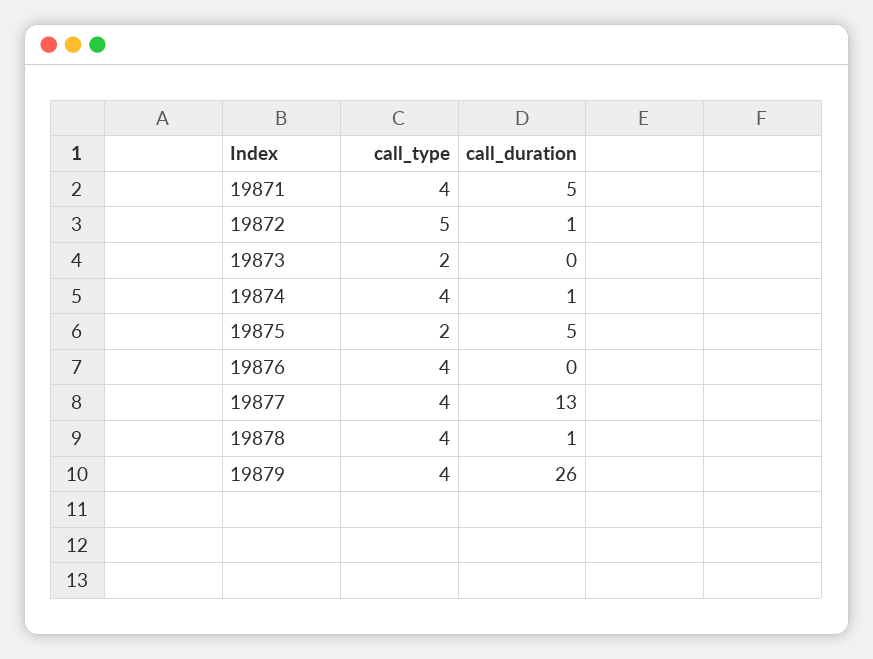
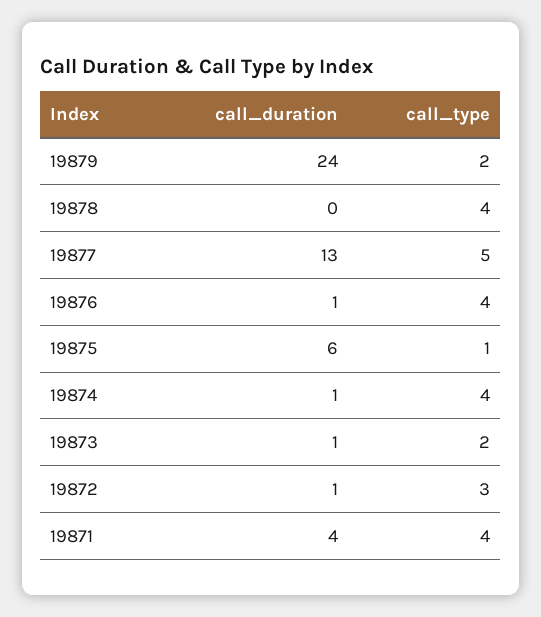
call_duration, 19871: 5 -> 4
call_type, 19872: 5 -> 3
call_duration, 19873: 0 -> 1
call_type, 19875: 2 -> 1
call_duration, 19875: 5 -> 6
call_duration, 19876: 0 -> 1
call_type, 19877: 4 -> 5
call_duration, 19878: 1 -> 0
call_type, 19879: 4 -> 2
call_duration, 19879: 26 -> 24

